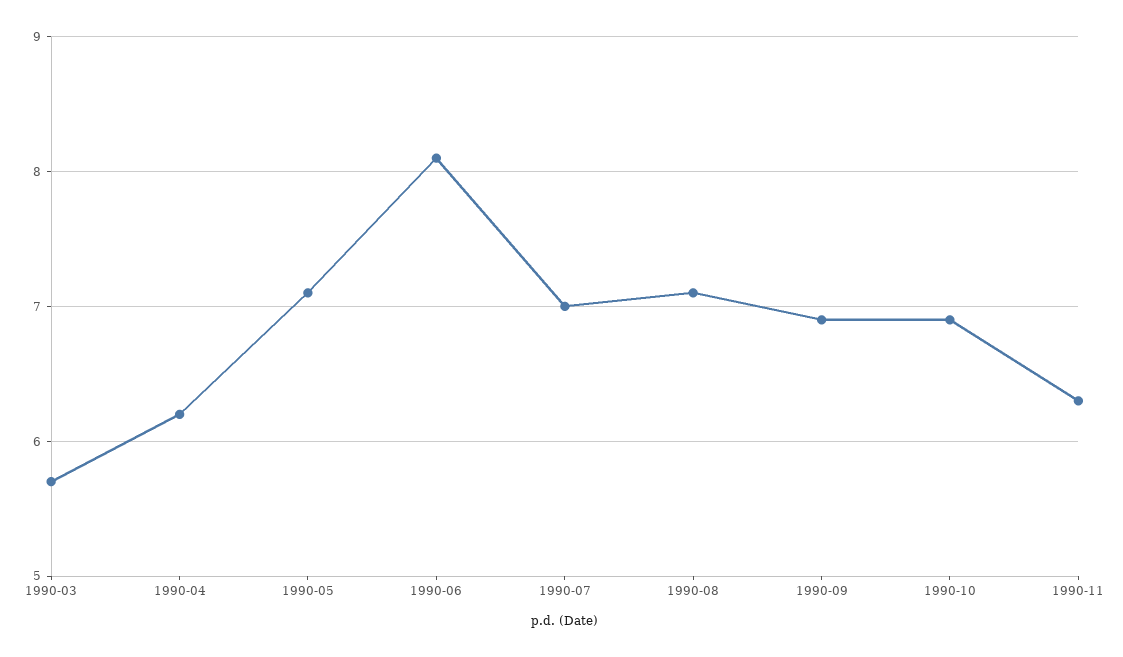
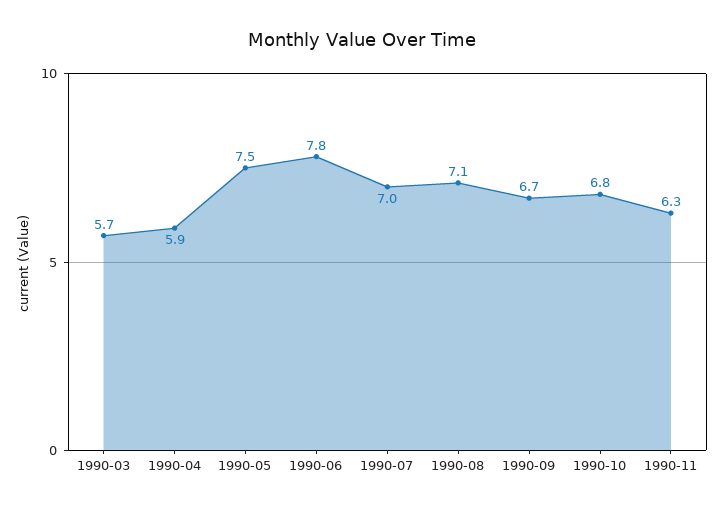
1990-04: 6.2 -> 5.9
1990-05: 7.1 -> 7.5
1990-06: 8.1 -> 7.8
1990-09: 6.9 -> 6.7
1990-10: 6.9 -> 6.8

